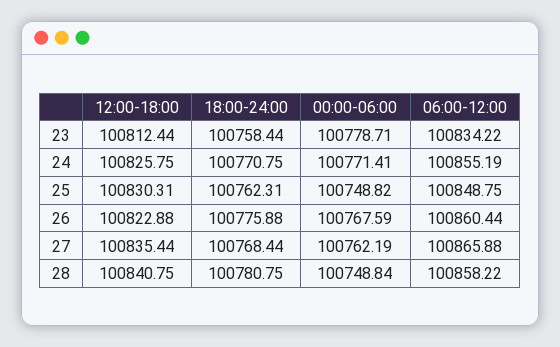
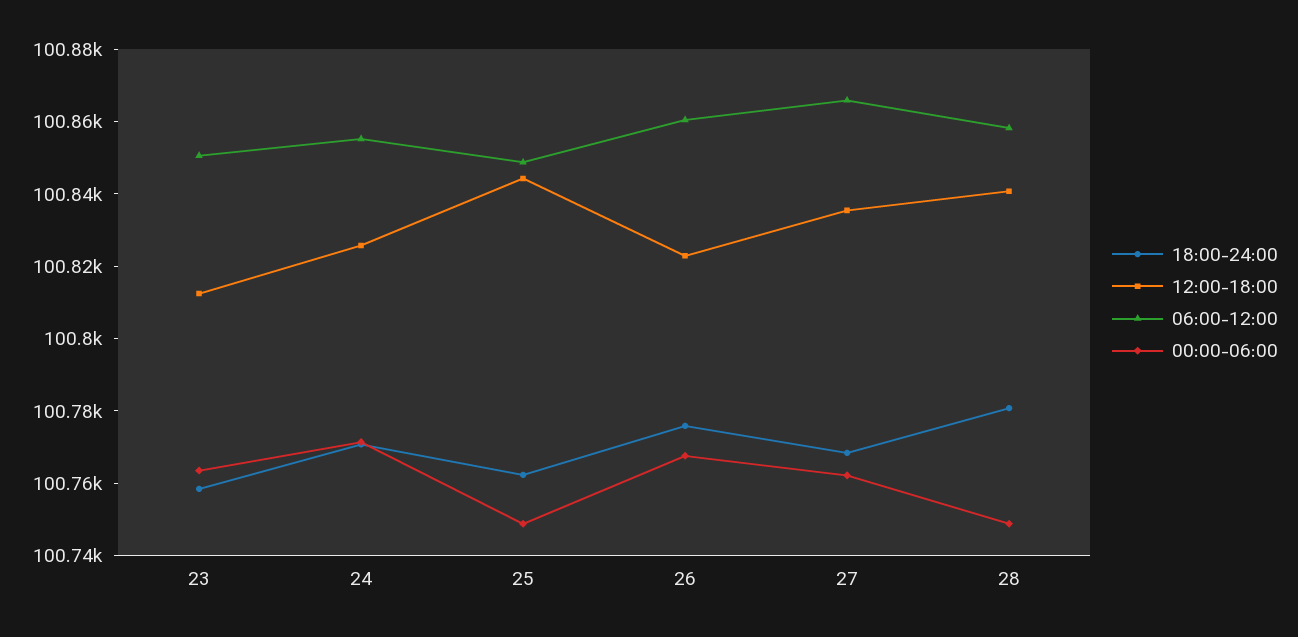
00:00-06:00, 23: 100778.71 -> 100765
06:00-12:00, 23: 100834.22 -> 100850
12:00-18:00, 25: 100830.31 -> 100845

